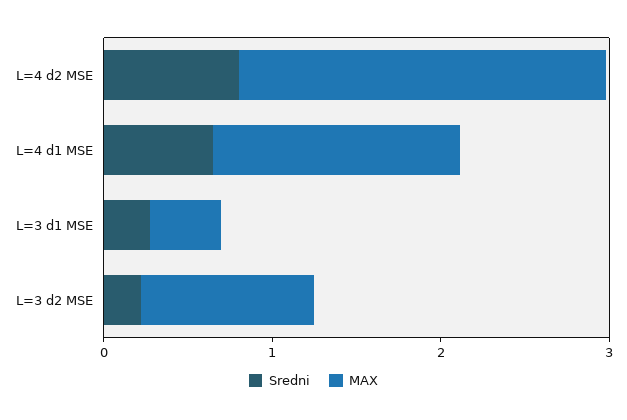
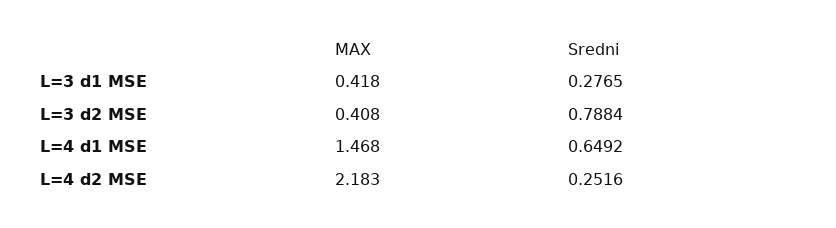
Sredni, L=4 d2 MSE: 0.8 -> 0.2516
Sredni, L=3 d2 MSE: 0.2 -> 0.7884
MAX, L=3 d2 MSE: 1 -> 0.408

